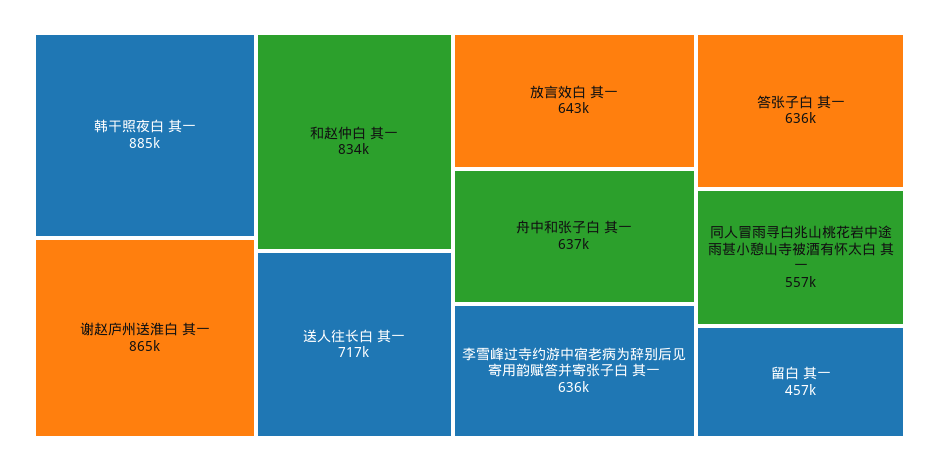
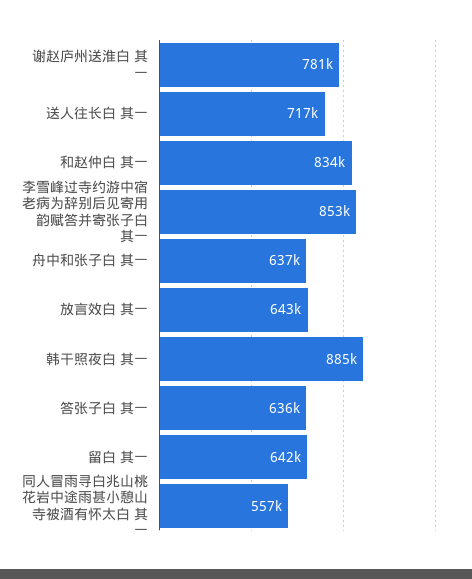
谢赵庐州送淮白 其一: 865000 -> 781000
李雪峰过寺约游中宿老病为辞别后见寄用韵赋答并寄张子白 其一: 636000 -> 853000
留白 其一: 457000 -> 642000

